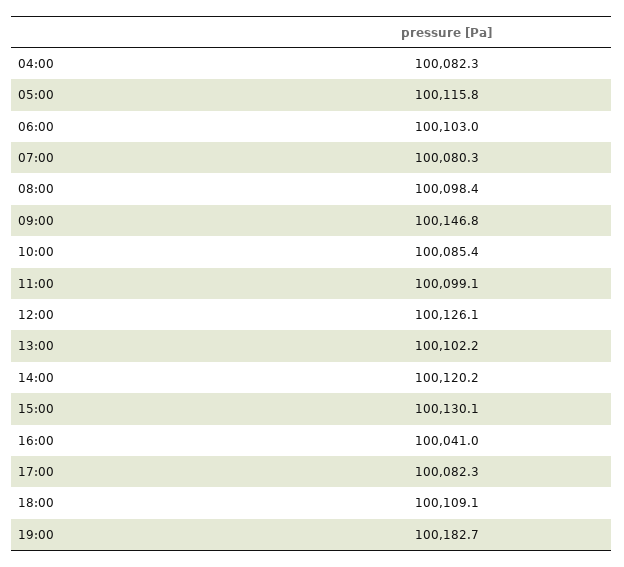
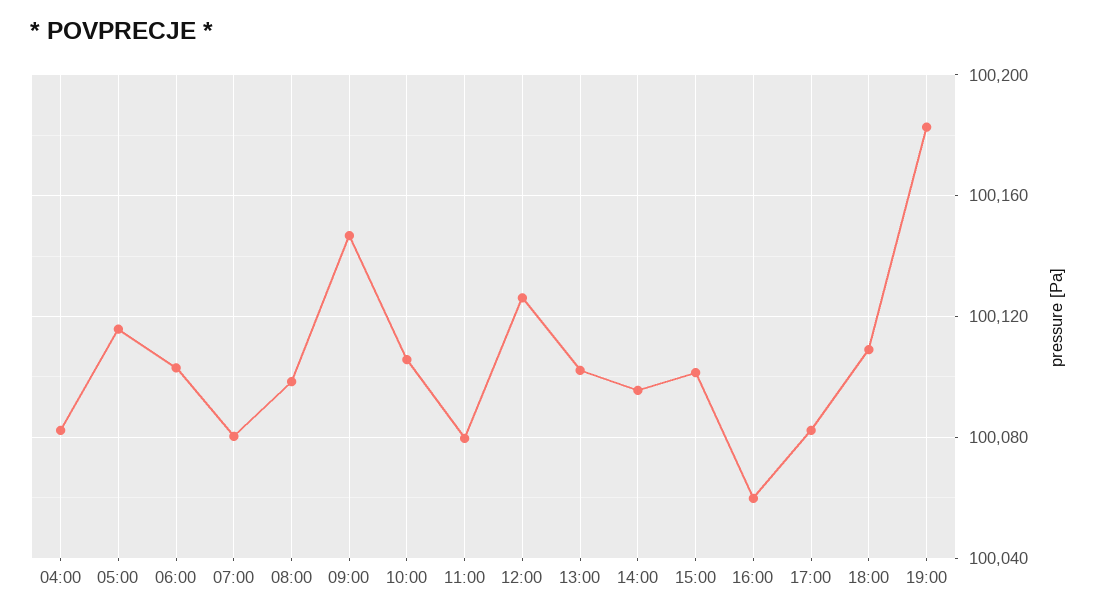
10:00: 100085.4 -> 100105
11:00: 100099.1 -> 100080
14:00: 100120.2 -> 100095
15:00: 100130.1 -> 100100
16:00: 100041 -> 100060

